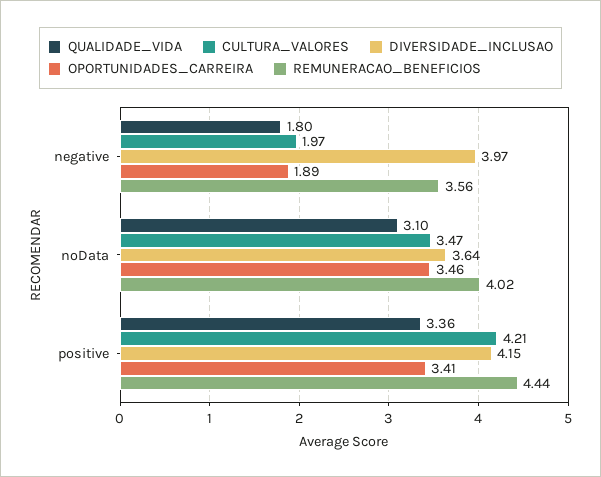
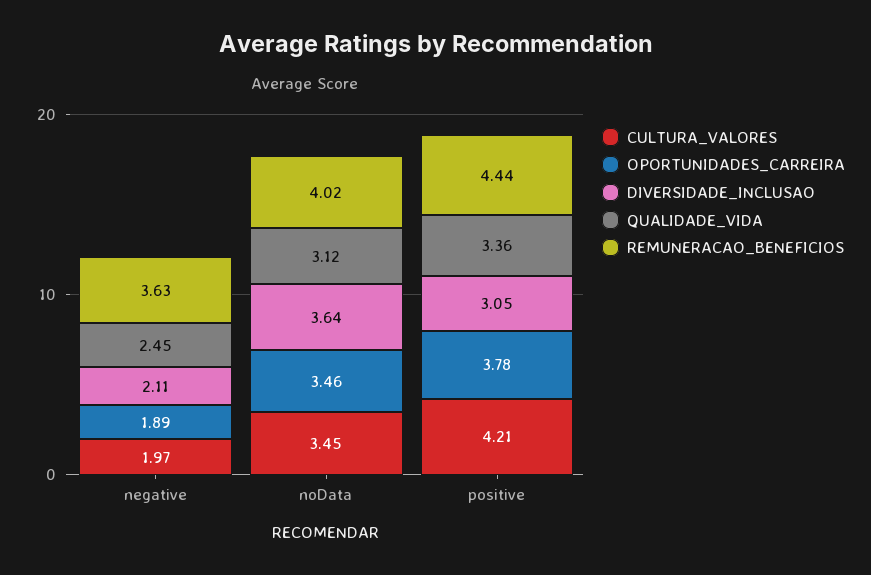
QUALIDADE_VIDA, negative: 1.8 -> 2.45
DIVERSIDADE_INCLUSAO, negative: 3.97 -> 2.11
REMUNERACAO_BENEFICIOS, negative: 3.56 -> 3.63
QUALIDADE_VIDA, noData: 3.1 -> 3.12
CULTURA_VALORES, noData: 3.47 -> 3.45
DIVERSIDADE_INCLUSAO, positive: 4.15 -> 3.05
OPORTUNIDADES_CARREIRA, positive: 3.41 -> 3.78

